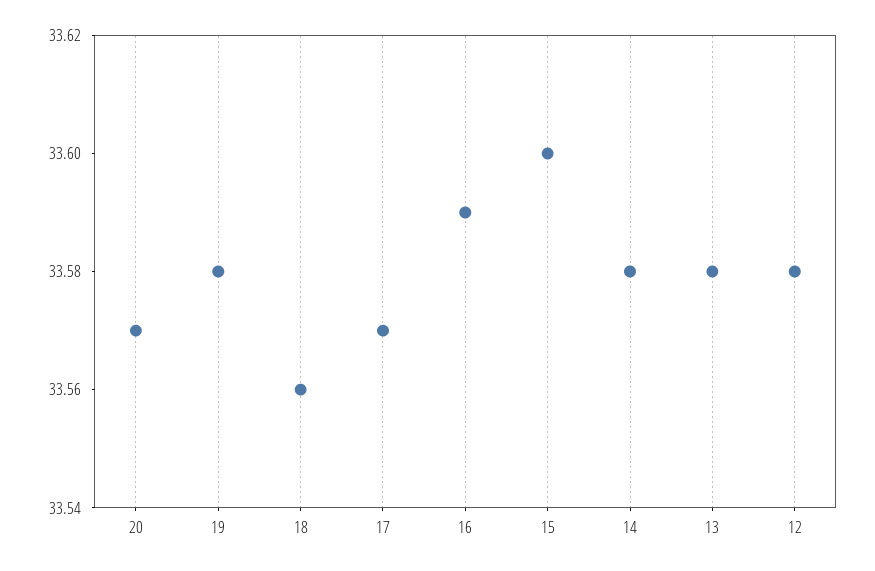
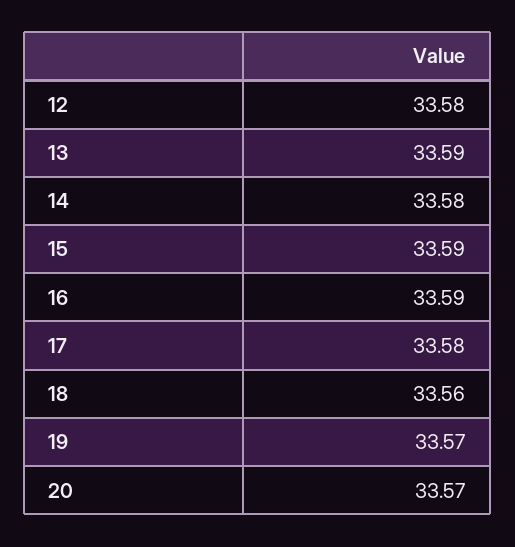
19: 33.58 -> 33.57
17: 33.57 -> 33.58
15: 33.6 -> 33.59
13: 33.58 -> 33.59

